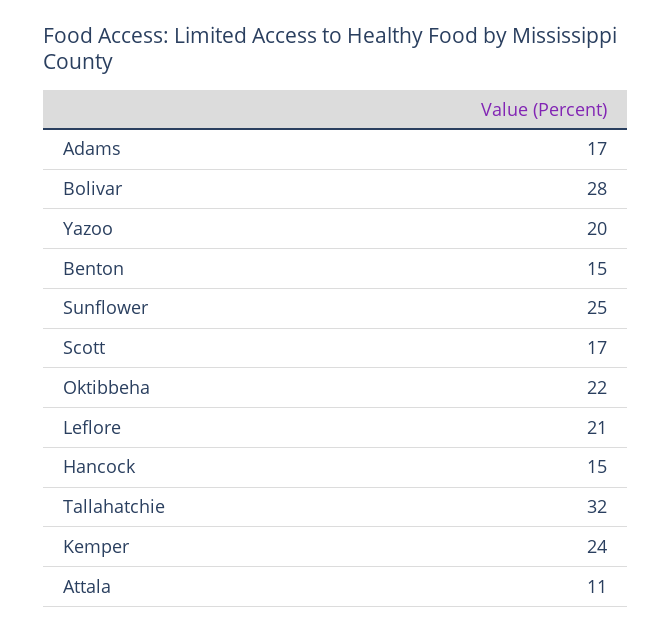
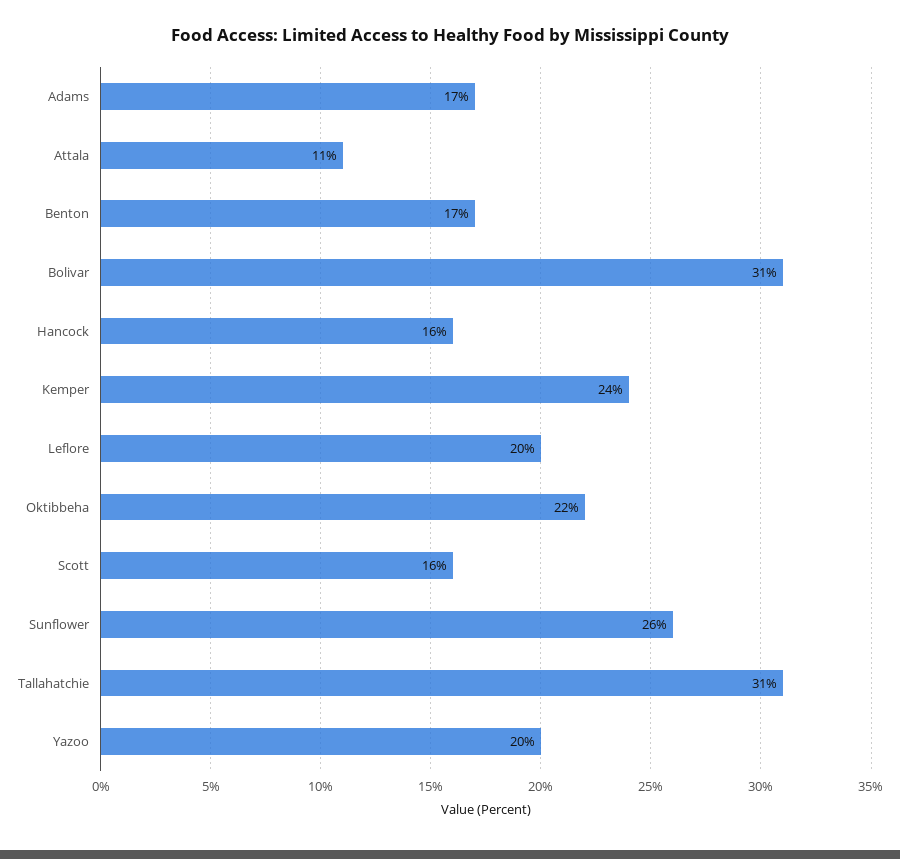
Bolivar: 28 -> 31
Benton: 15 -> 17
Sunflower: 25 -> 26
Scott: 17 -> 16
Leflore: 21 -> 20
Hancock: 15 -> 16
Tallahatchie: 32 -> 31

